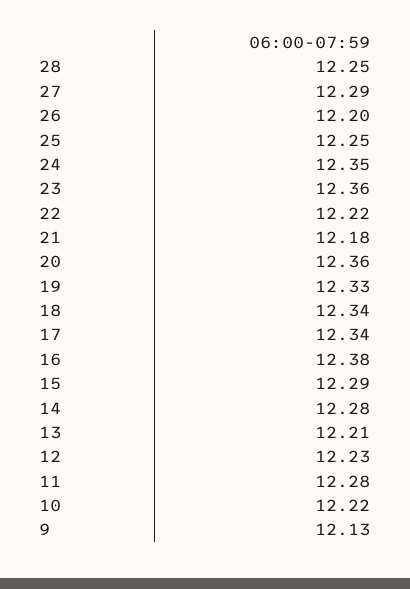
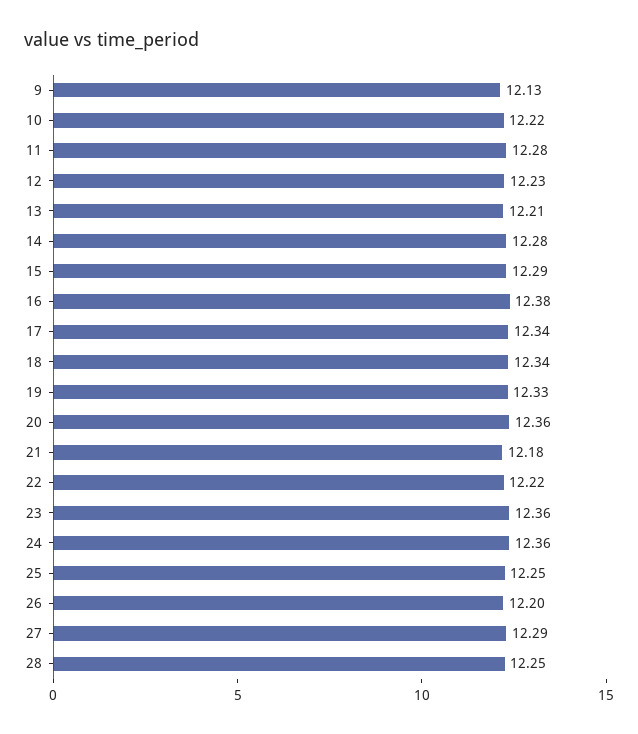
24: 12.35 -> 12.36

